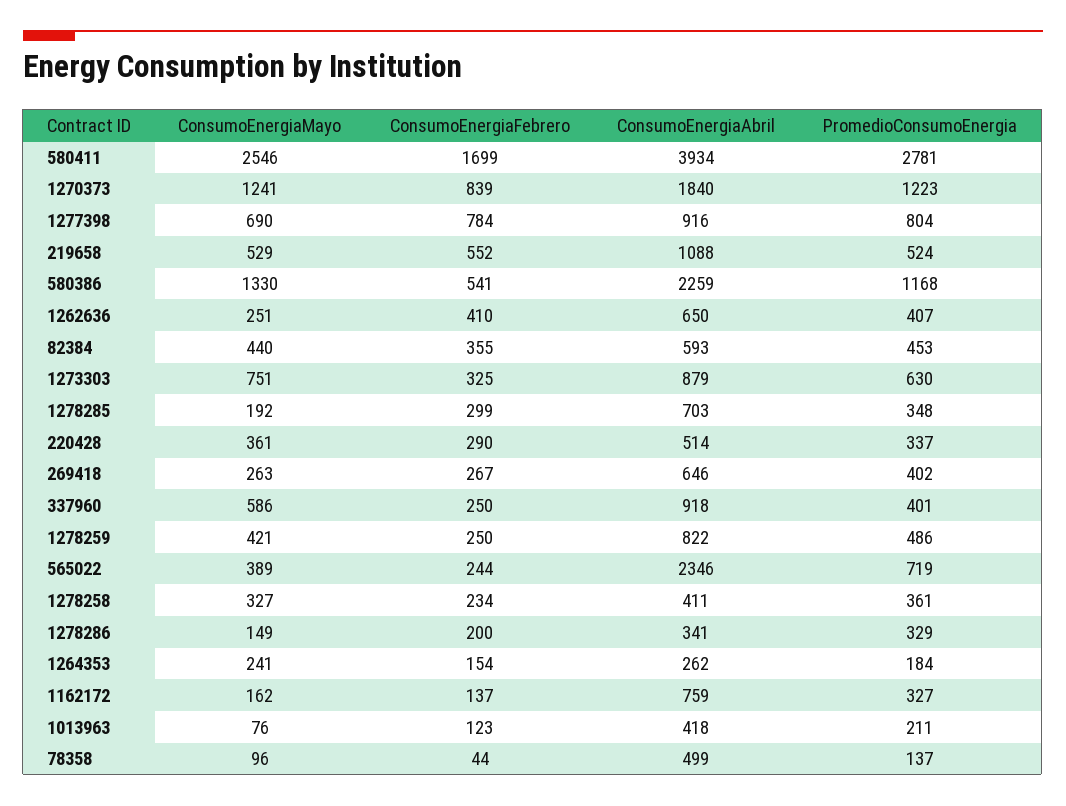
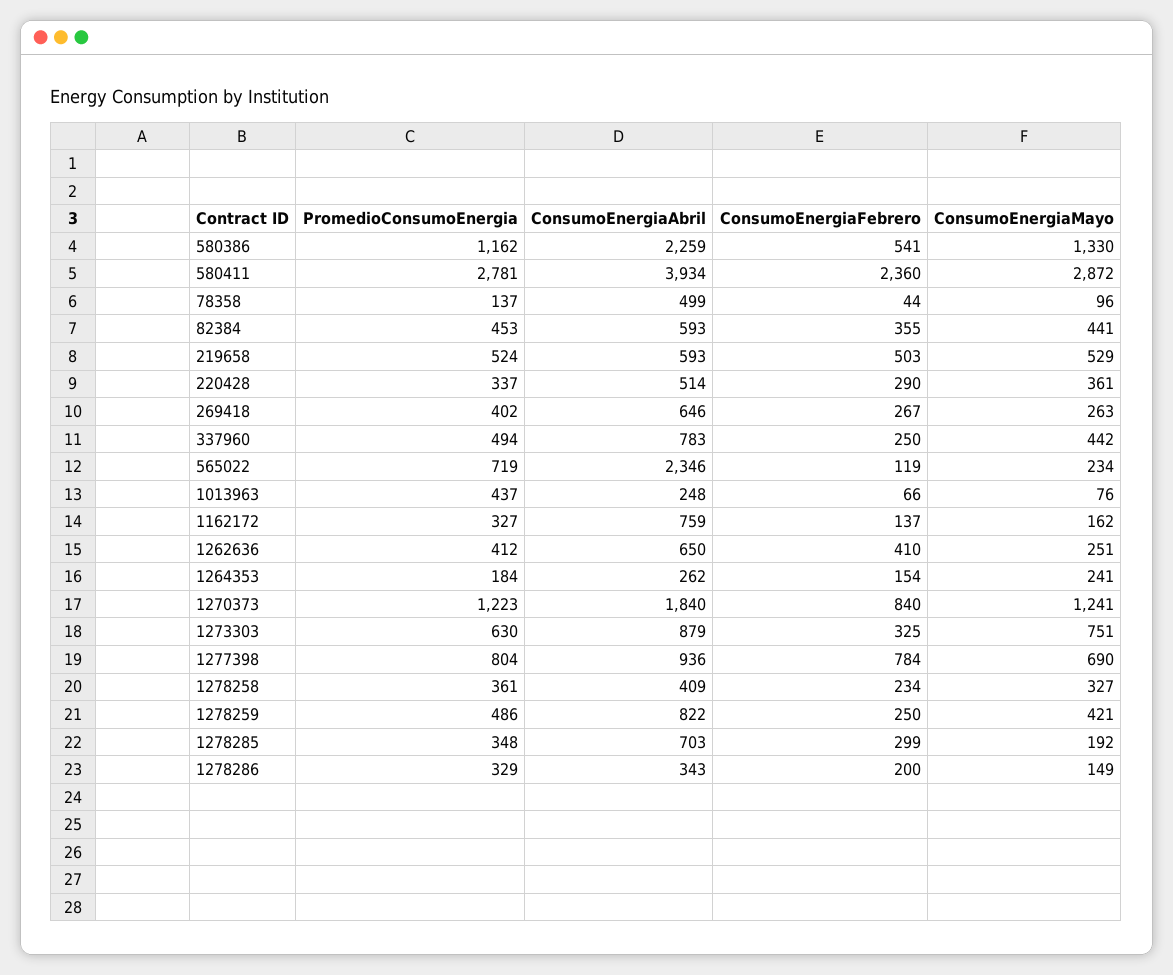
ConsumoEnergiaMayo, 580411: 2546 -> 2872
ConsumoEnergiaFebrero, 580411: 1699 -> 2360
ConsumoEnergiaFebrero, 1270373: 839 -> 840
ConsumoEnergiaAbril, 1277398: 916 -> 936
ConsumoEnergiaFebrero, 219658: 552 -> 503
ConsumoEnergiaAbril, 219658: 1088 -> 593
PromedioConsumoEnergia, 580386: 1168 -> 1162
PromedioConsumoEnergia, 1262636: 407 -> 412
ConsumoEnergiaMayo, 82384: 440 -> 441
ConsumoEnergiaMayo, 337960: 586 -> 442
ConsumoEnergiaAbril, 337960: 918 -> 783
PromedioConsumoEnergia, 337960: 401 -> 494
ConsumoEnergiaMayo, 565022: 389 -> 234
ConsumoEnergiaFebrero, 565022: 244 -> 119
ConsumoEnergiaAbril, 1278258: 411 -> 409
ConsumoEnergiaAbril, 1278286: 341 -> 343
ConsumoEnergiaFebrero, 1013963: 123 -> 66
ConsumoEnergiaAbril, 1013963: 418 -> 248
PromedioConsumoEnergia, 1013963: 211 -> 437

